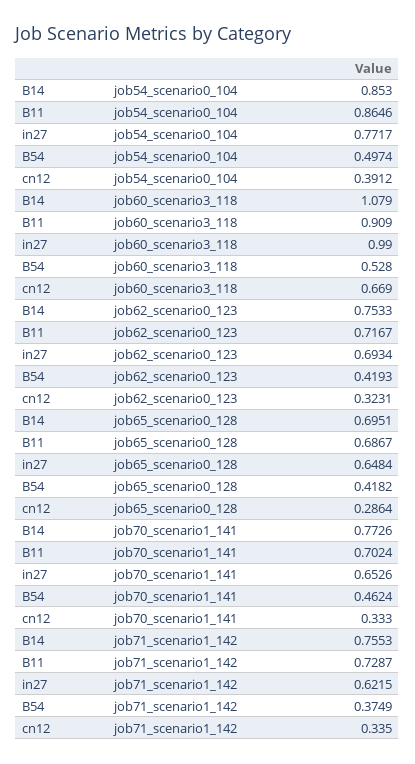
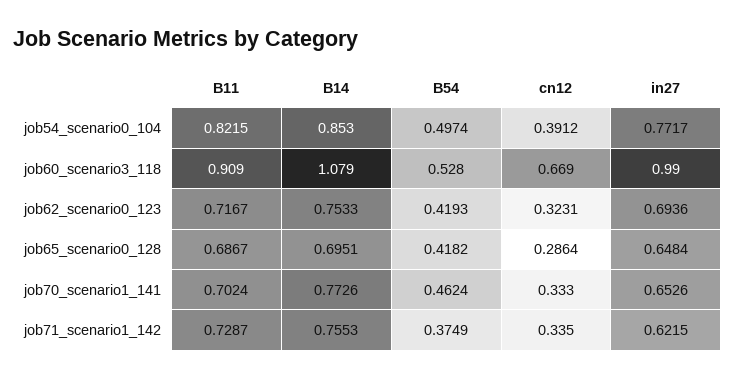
B11, job54_scenario0_104: 0.8646 -> 0.8215
in27, job62_scenario0_123: 0.6934 -> 0.6936

